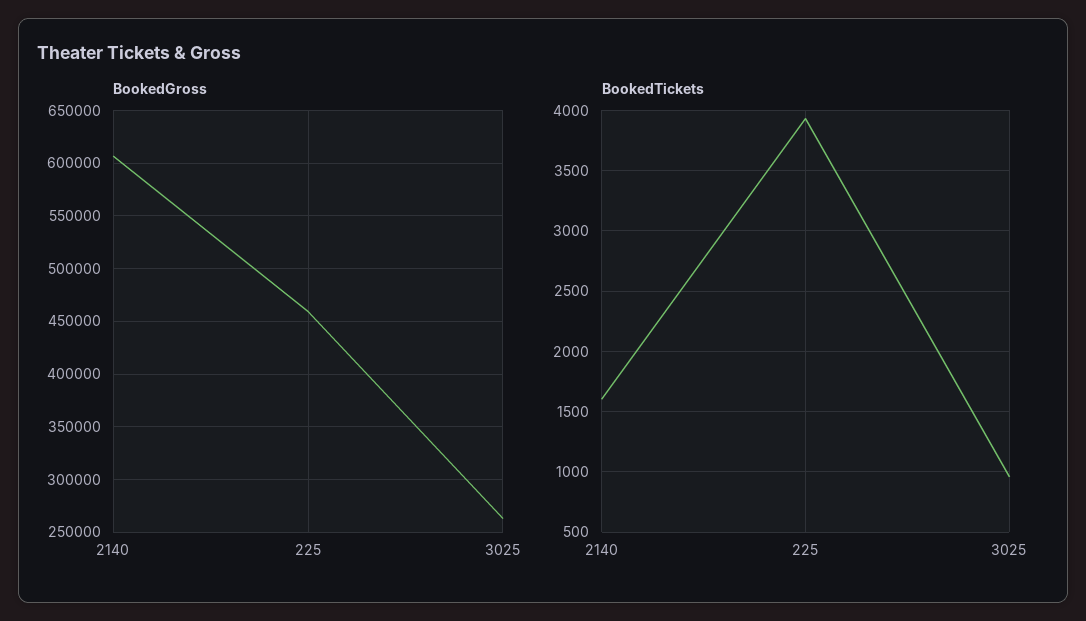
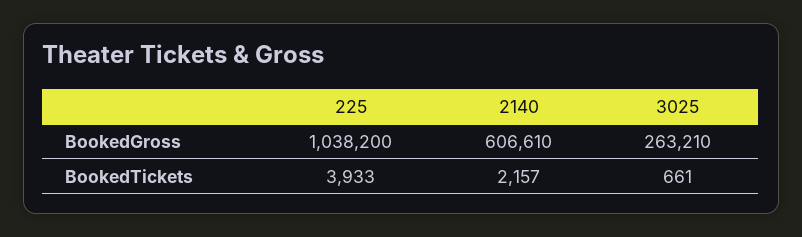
BookedGross, 225: 460000 -> 1038200
BookedTickets, 2140: 1600 -> 2157
BookedTickets, 3025: 950 -> 661

